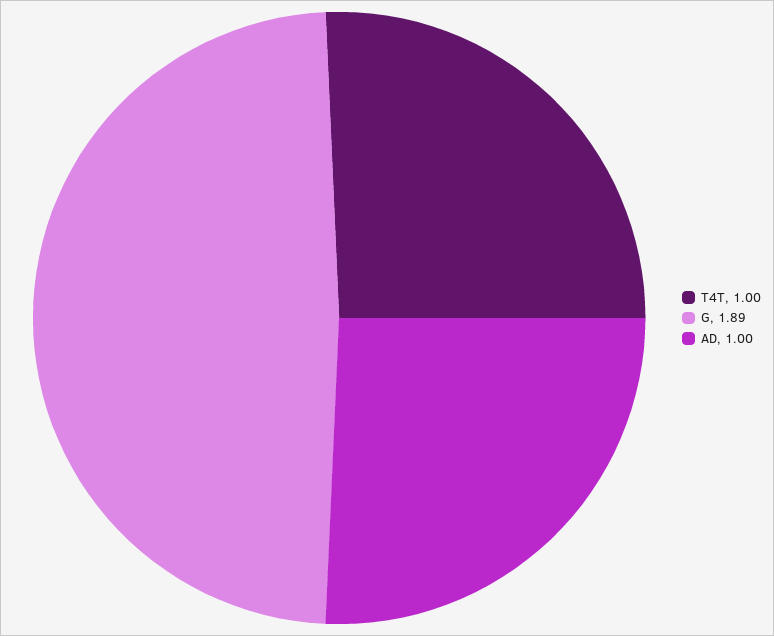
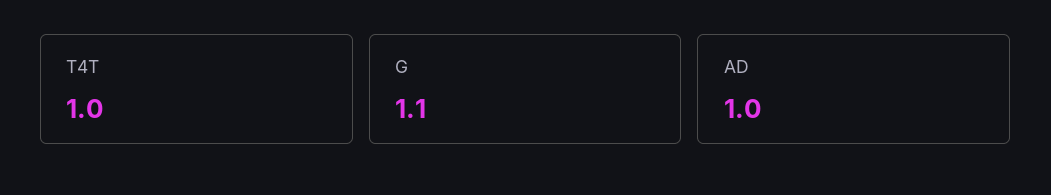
G: 1.89 -> 1.1

